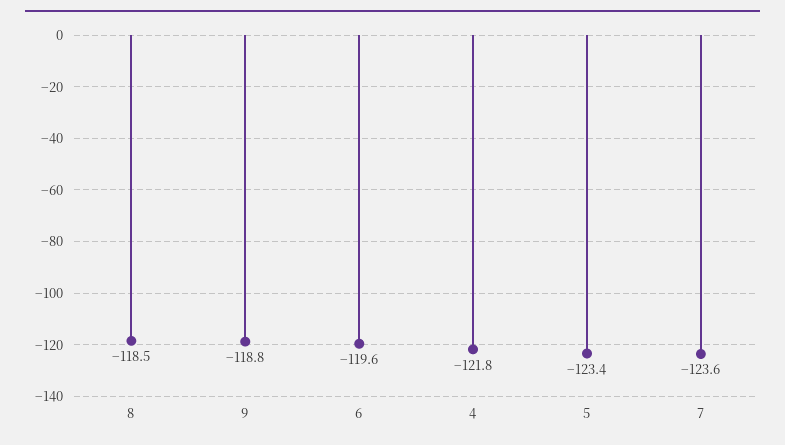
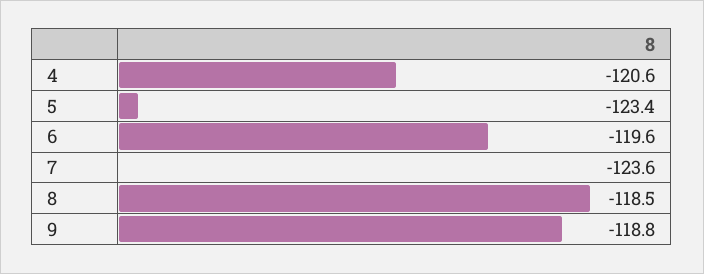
4: -121.8 -> -120.6

